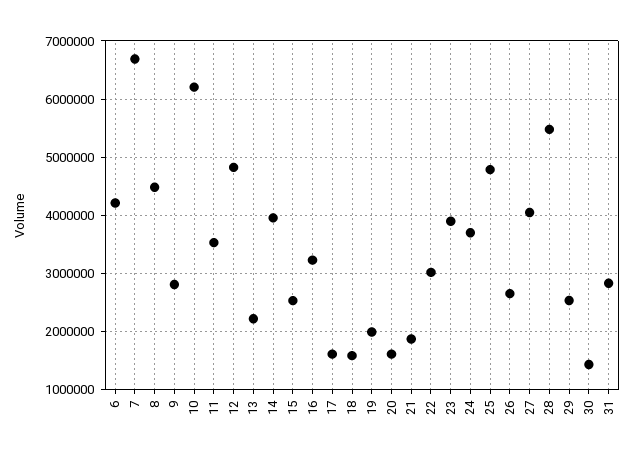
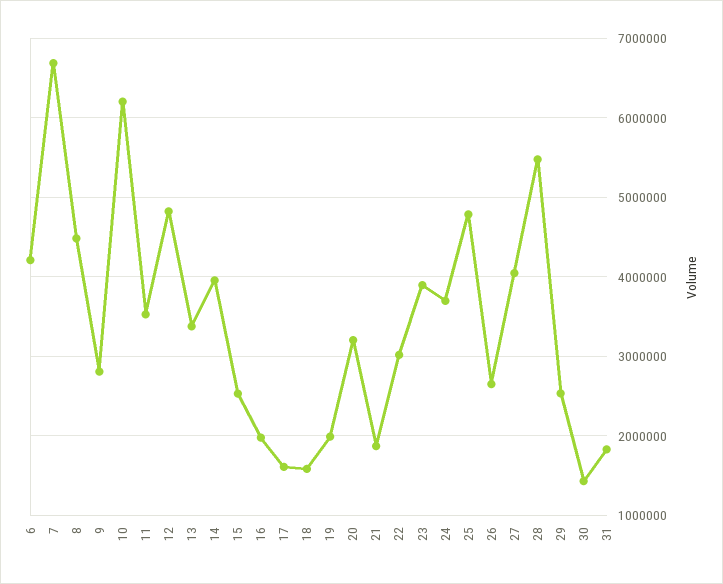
13: 2200000 -> 3400000
16: 3200000 -> 2000000
20: 1600000 -> 3200000
31: 2800000 -> 1800000

